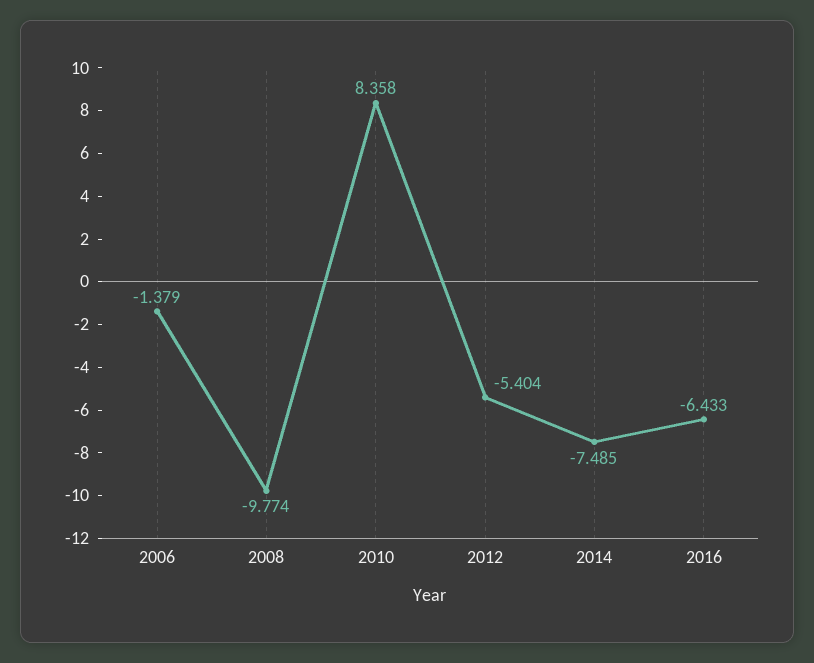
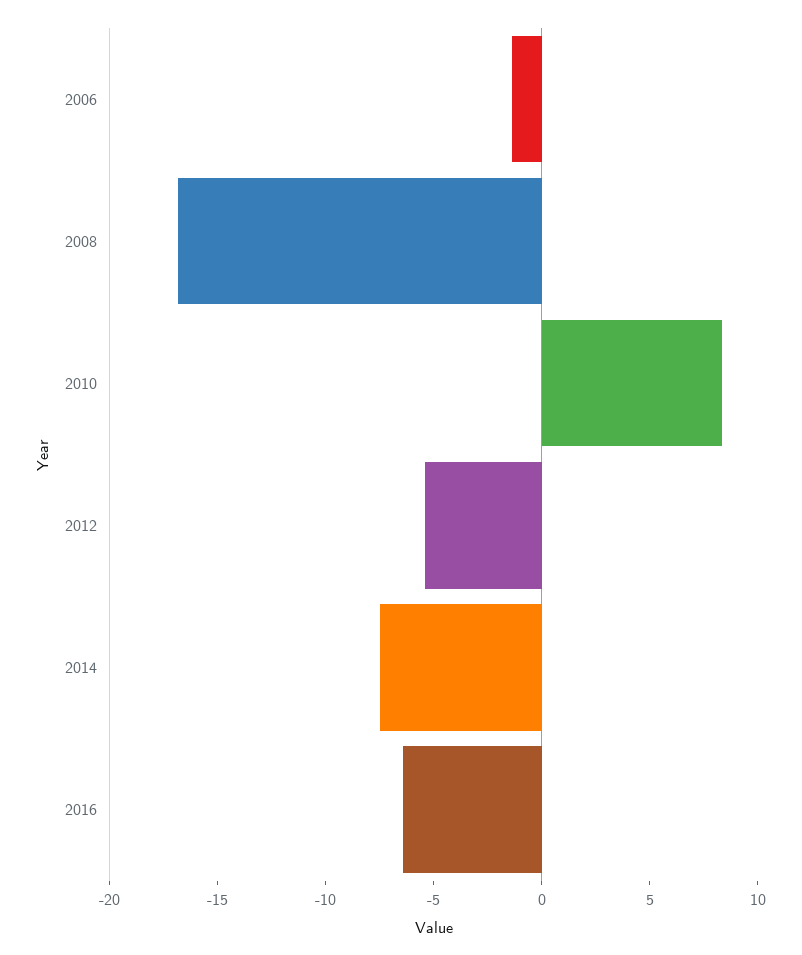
2008: -9.774 -> -17

